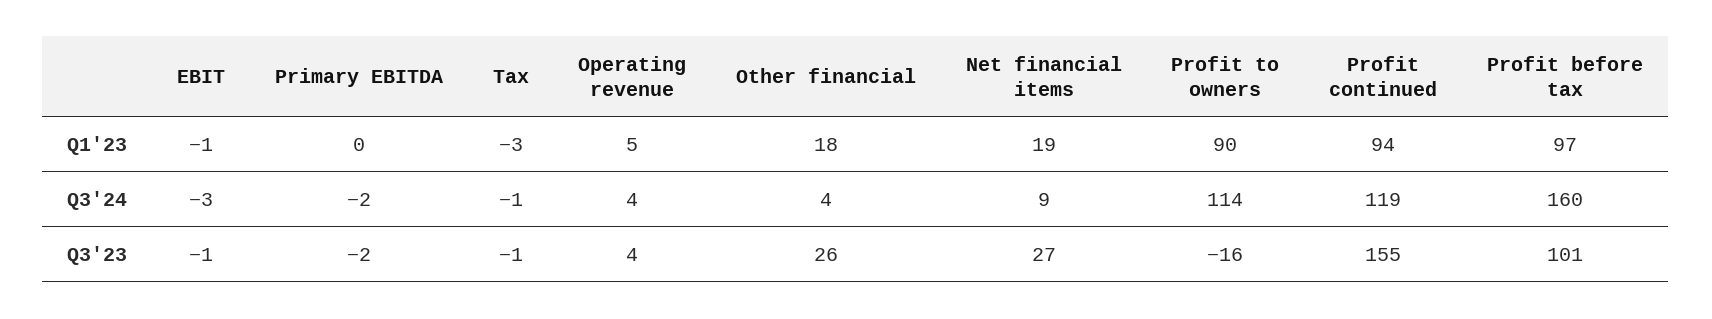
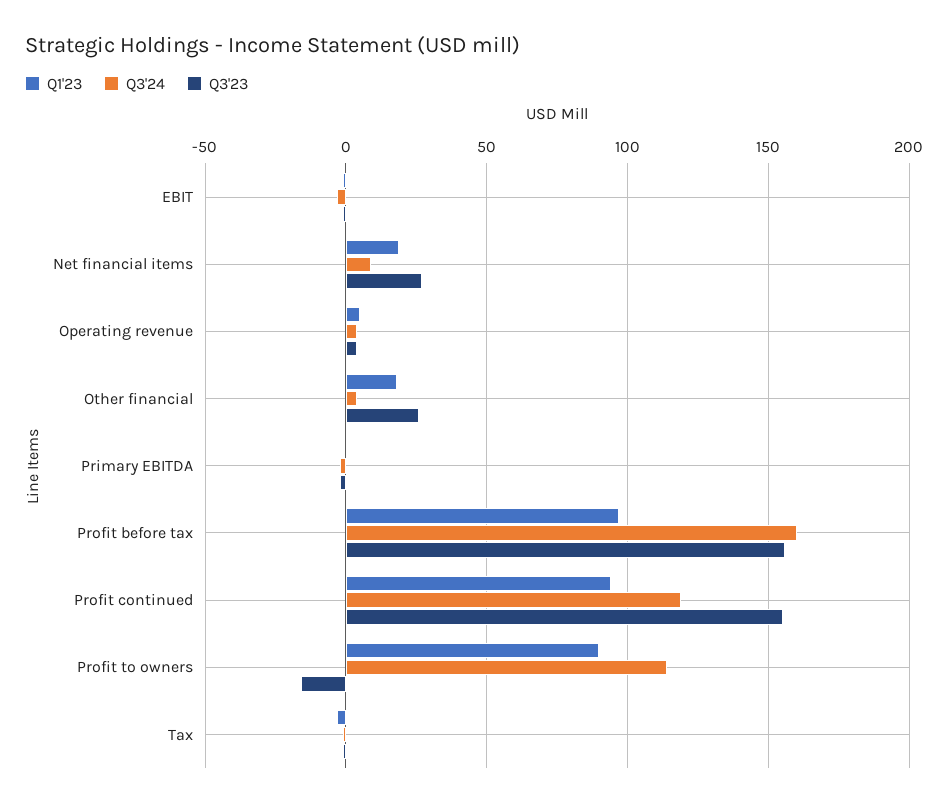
Q3'23, Profit before tax: 101 -> 155

